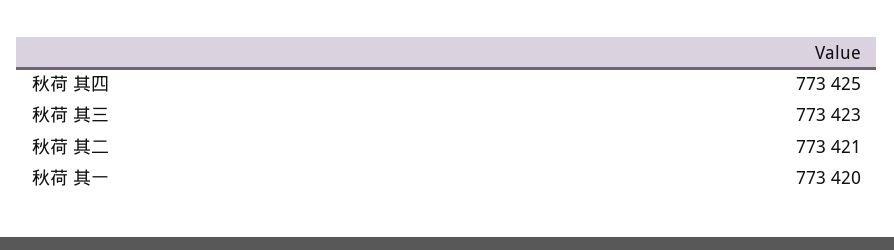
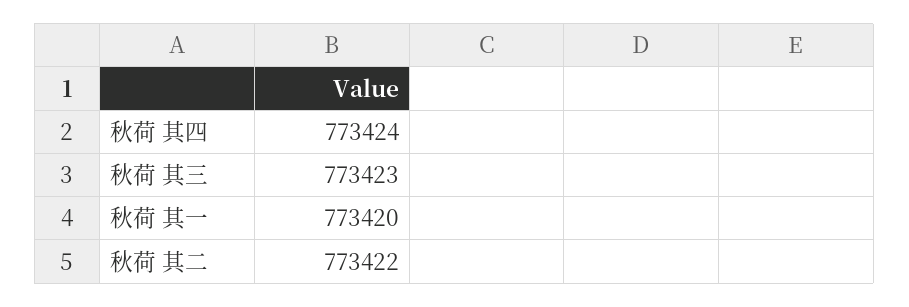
秋荷 其四: 773425 -> 773424
秋荷 其二: 773421 -> 773422

